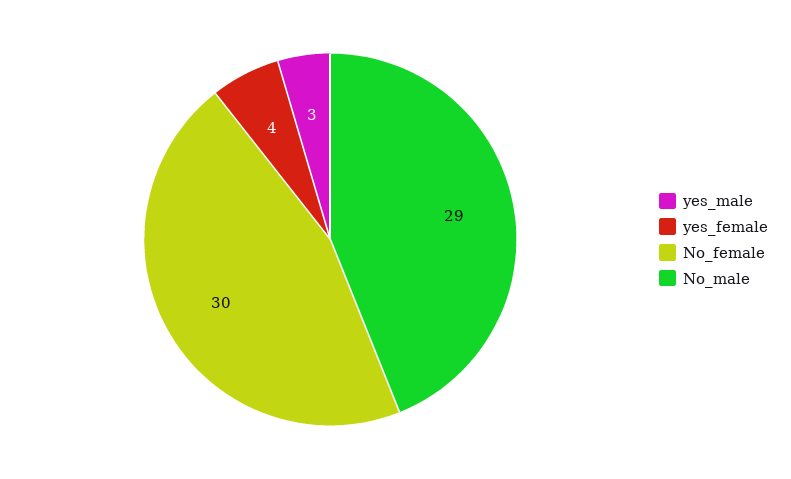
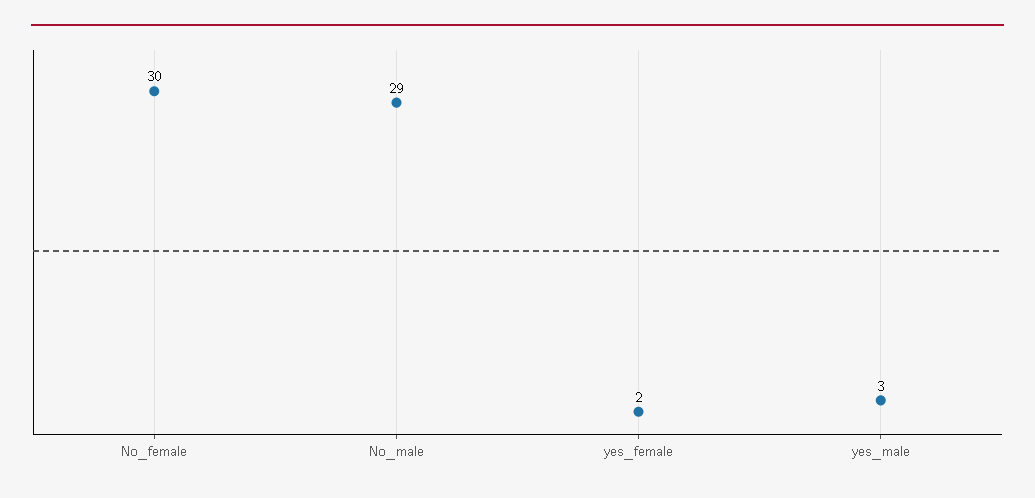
yes_female: 4 -> 2

